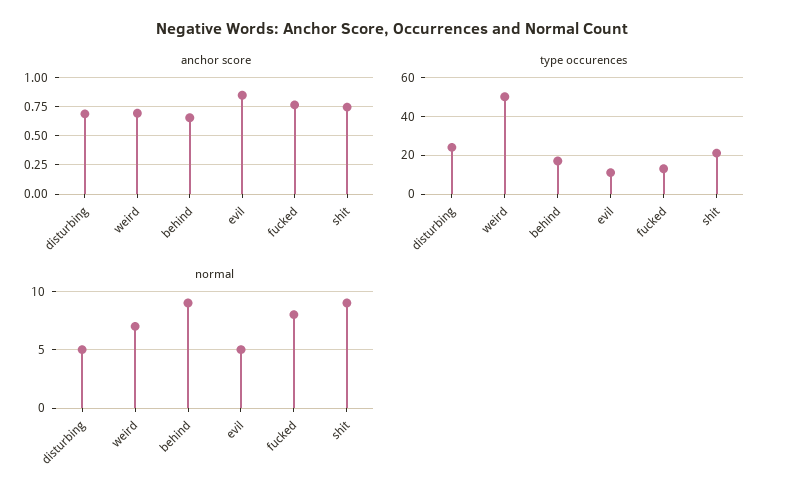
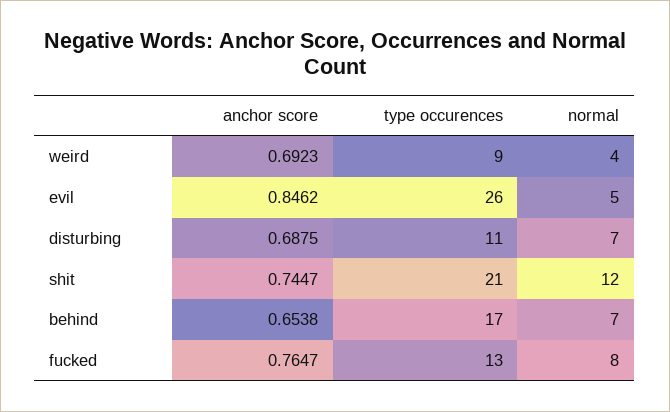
type occurences, disturbing: 25 -> 11
type occurences, weird: 50 -> 9
type occurences, evil: 10 -> 26
normal, disturbing: 5 -> 7
normal, weird: 7 -> 4
normal, behind: 9 -> 7
normal, shit: 9 -> 12

